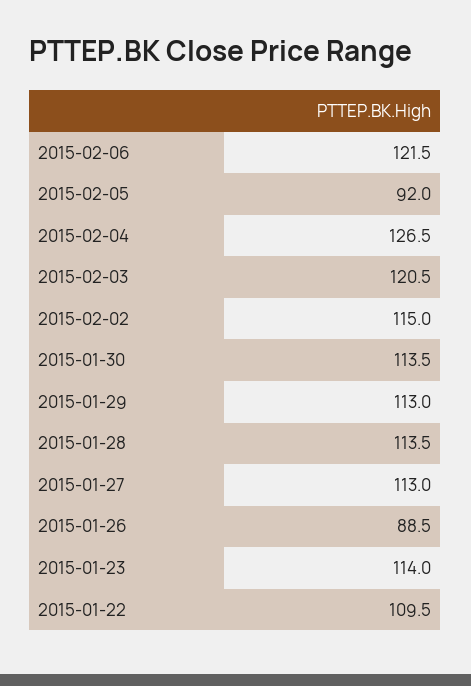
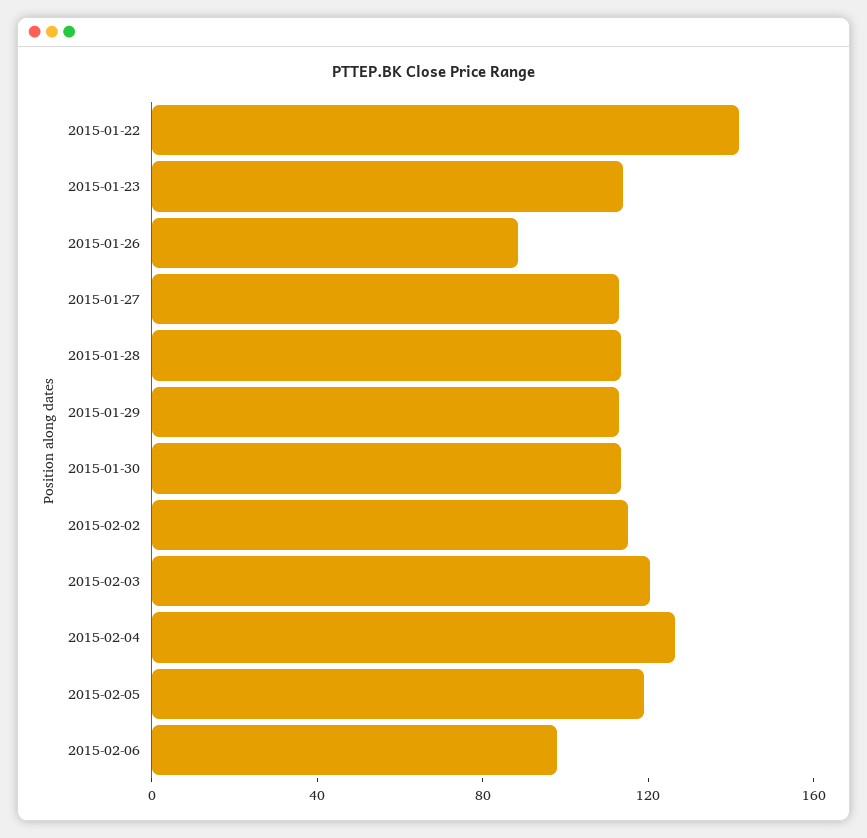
2015-02-06: 121.5 -> 100
2015-02-05: 92 -> 120
2015-01-22: 109.5 -> 140

